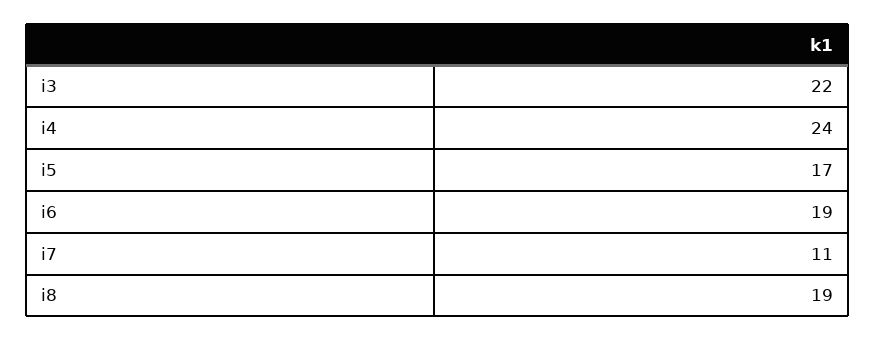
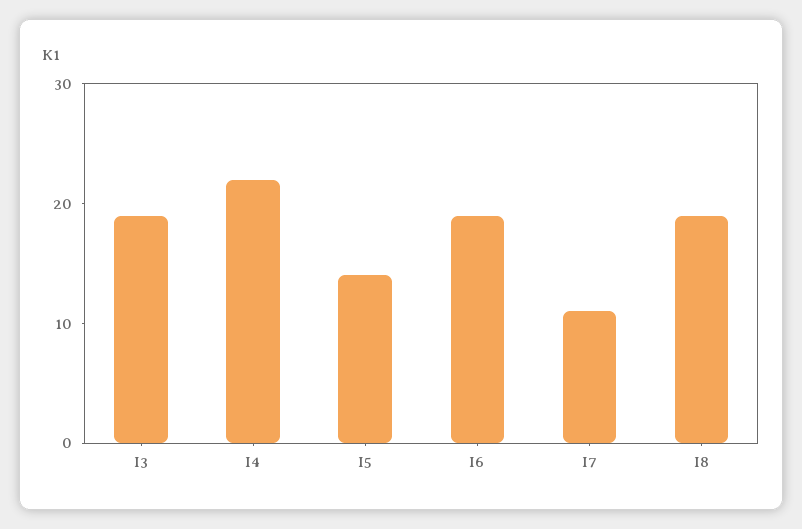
i3: 22 -> 19
i4: 24 -> 22
i5: 17 -> 14

